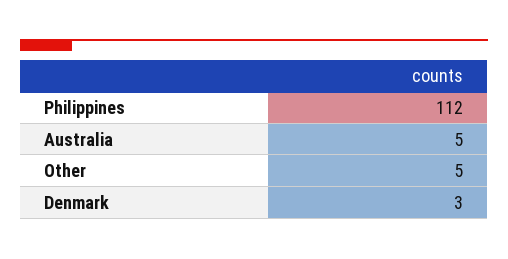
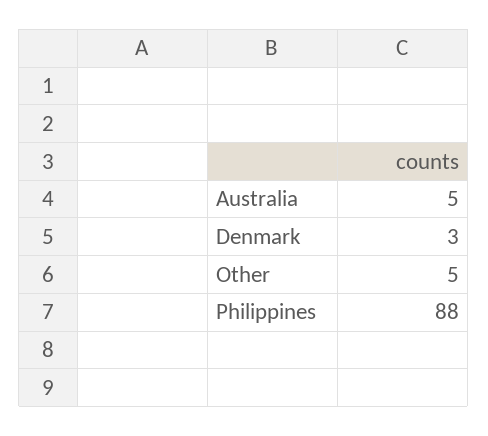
Philippines: 112 -> 88

